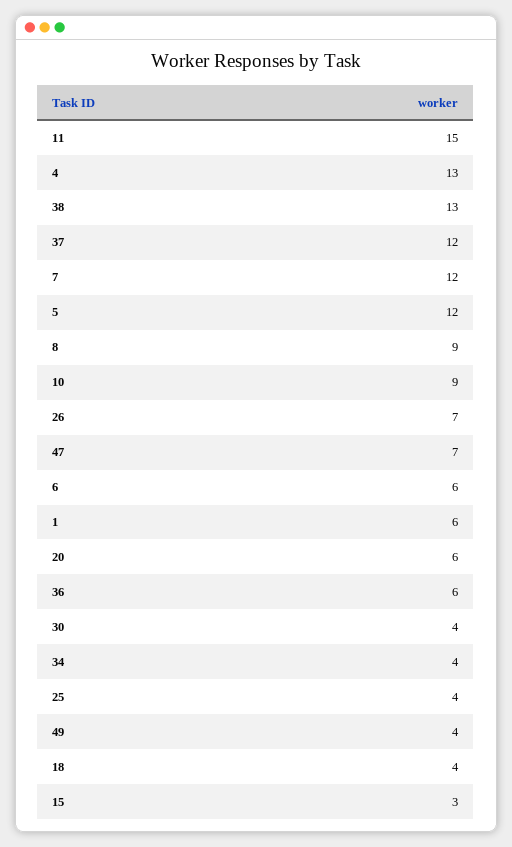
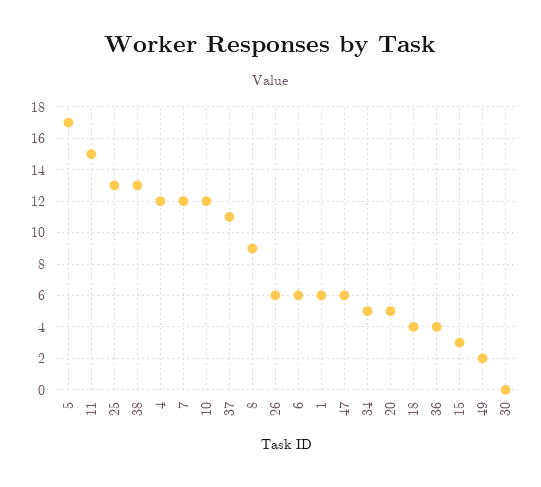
4: 13 -> 12
37: 12 -> 11
5: 12 -> 17
10: 9 -> 12
26: 7 -> 6
47: 7 -> 6
20: 6 -> 5
36: 6 -> 4
30: 4 -> 0
34: 4 -> 5
25: 4 -> 13
49: 4 -> 2

